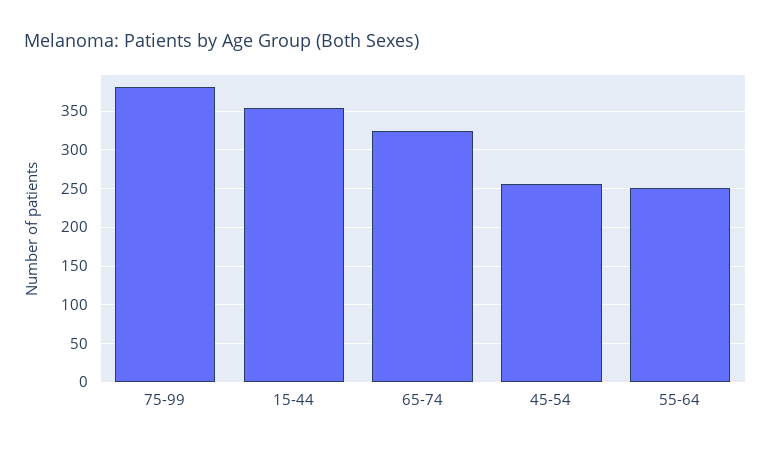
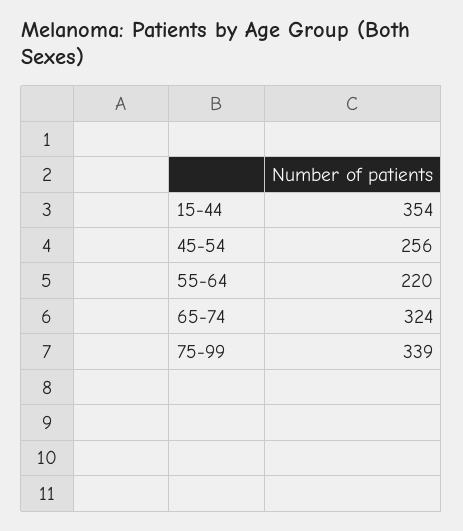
75-99: 380 -> 339
55-64: 250 -> 220

